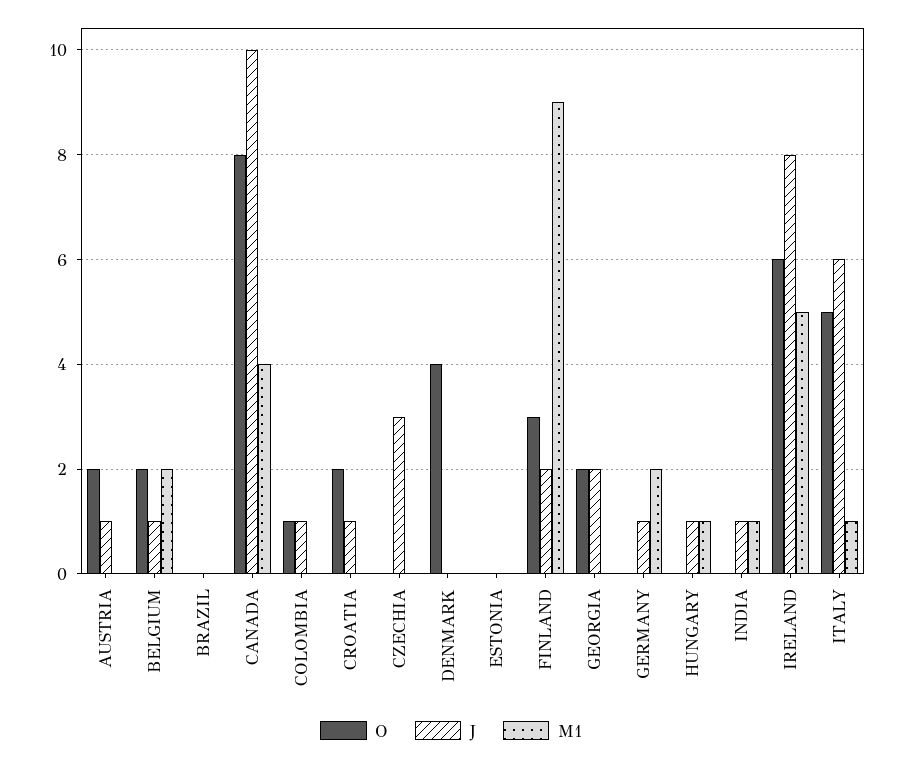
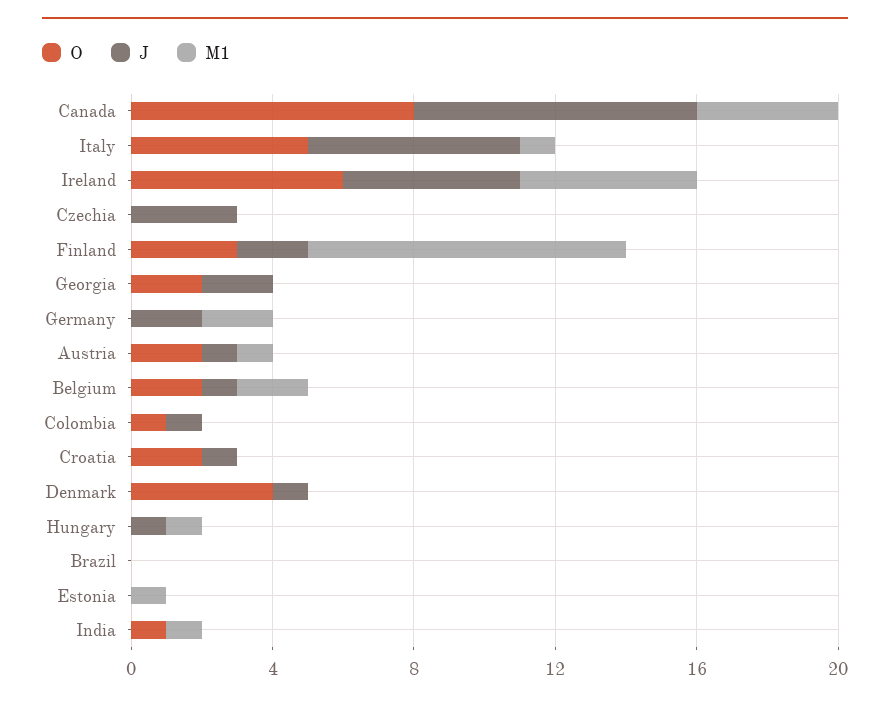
M1, AUSTRIA: 0 -> 1
J, CANADA: 10 -> 8
J, DENMARK: 0 -> 1
M1, ESTONIA: 0 -> 1
J, GERMANY: 1 -> 2
O, INDIA: 0 -> 1
J, INDIA: 1 -> 0
J, IRELAND: 8 -> 5

